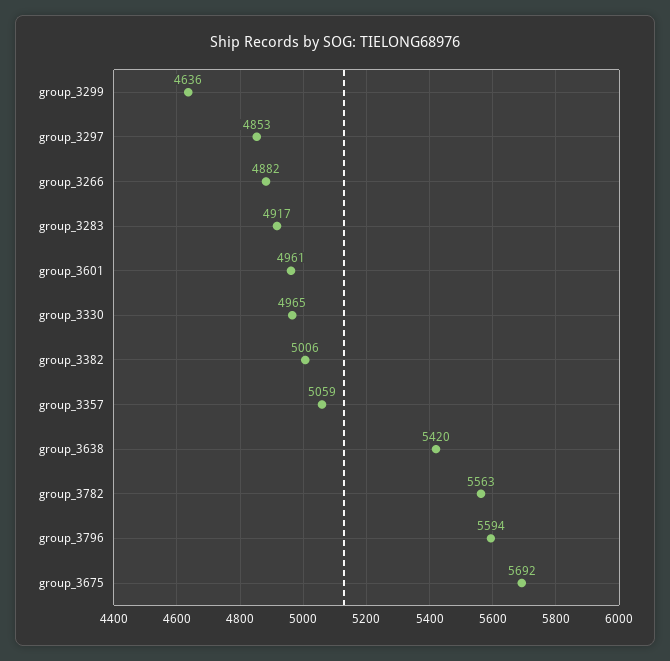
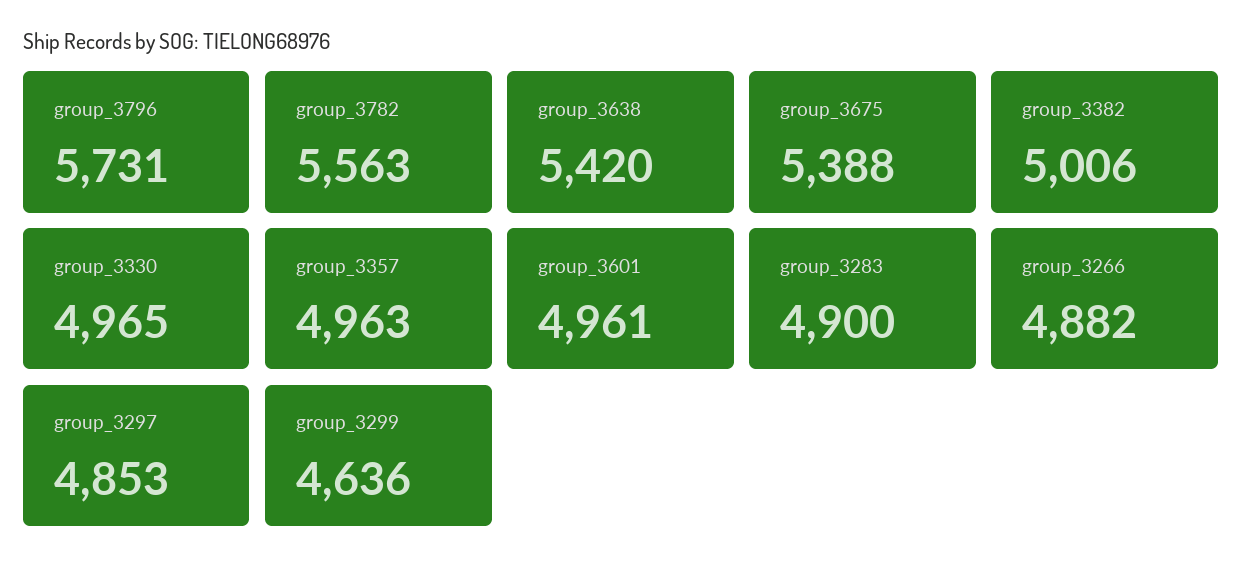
group_3283: 4917 -> 4900
group_3357: 5059 -> 4963
group_3796: 5594 -> 5731
group_3675: 5692 -> 5388

